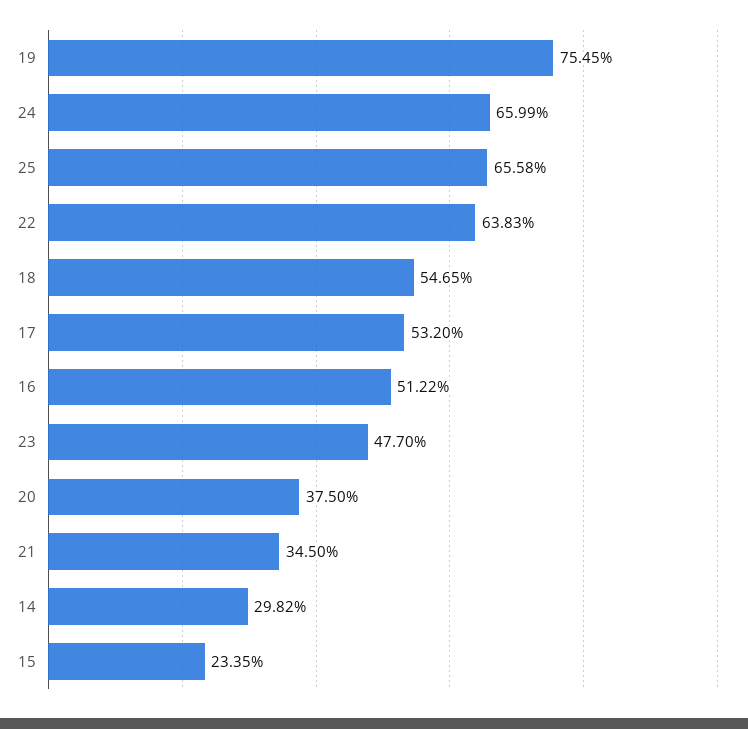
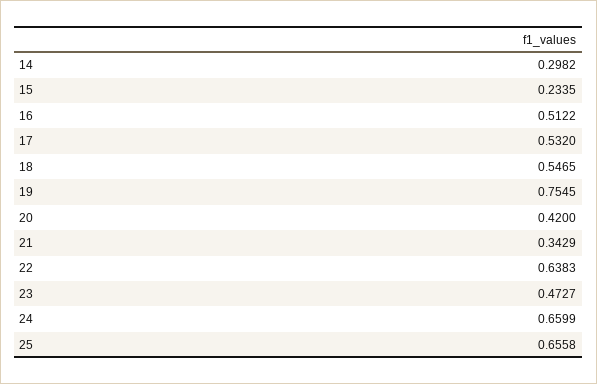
23: 0.477 -> 0.4727
20: 0.375 -> 0.42
21: 0.345 -> 0.3429

